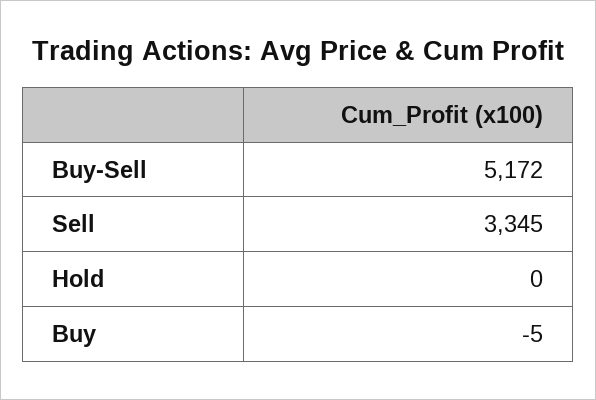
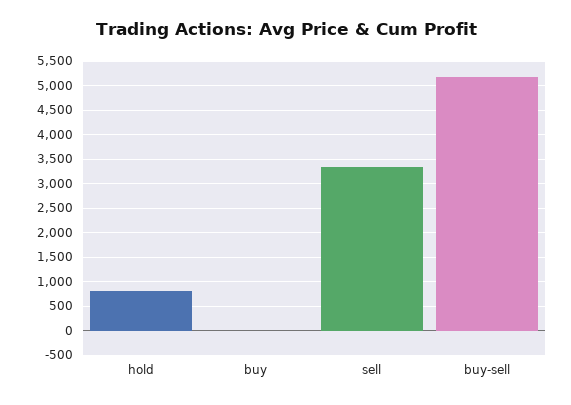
Hold: 0 -> 750

